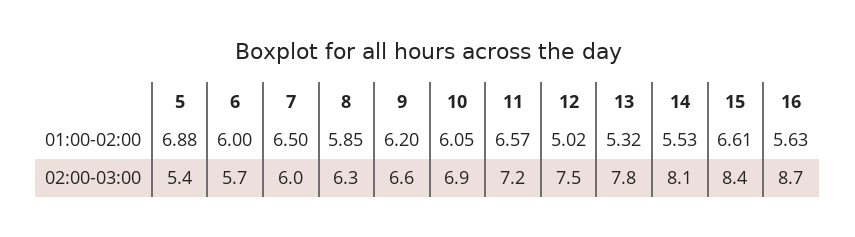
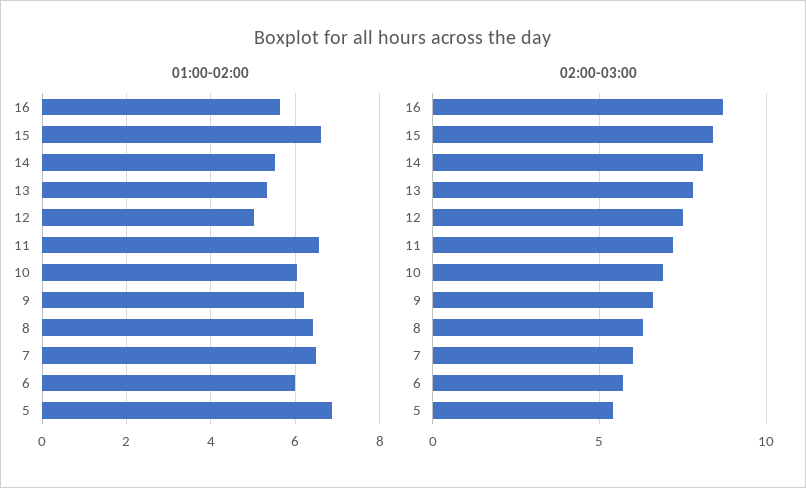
01:00-02:00, 8: 5.85 -> 6.4

